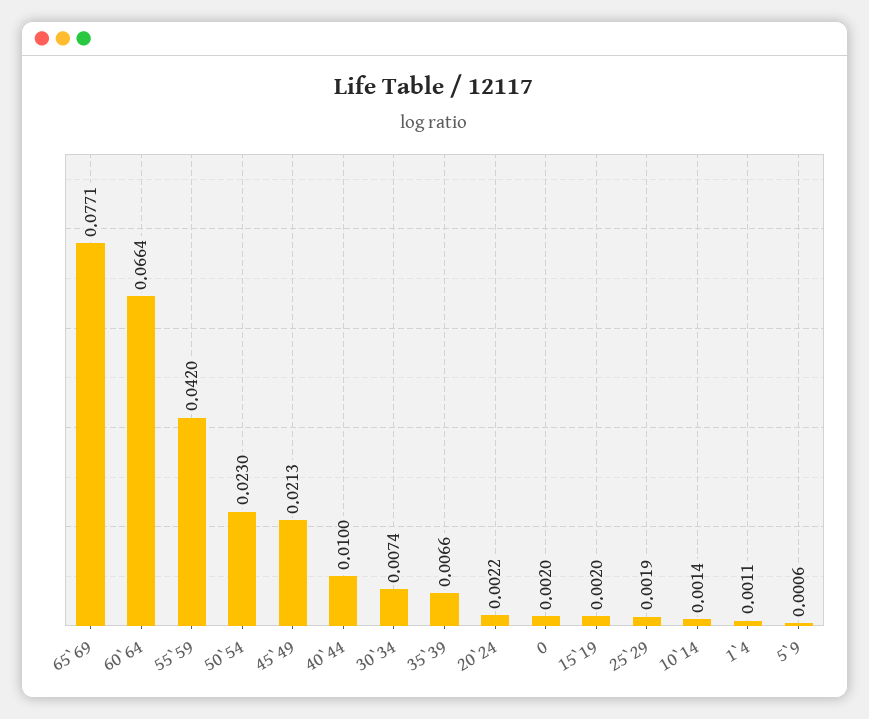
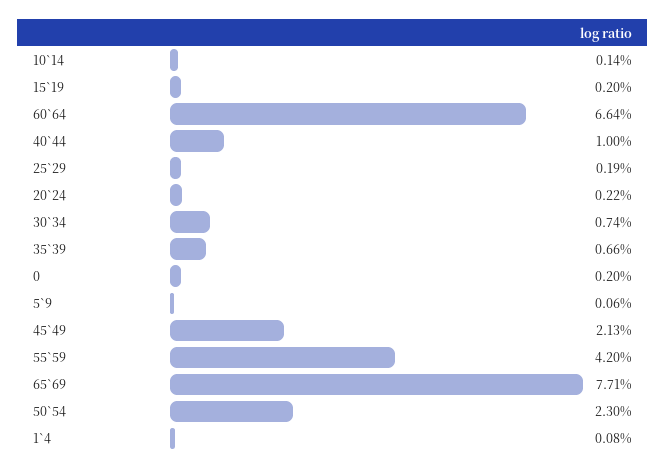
1`4: 0.0011 -> 0.0008

